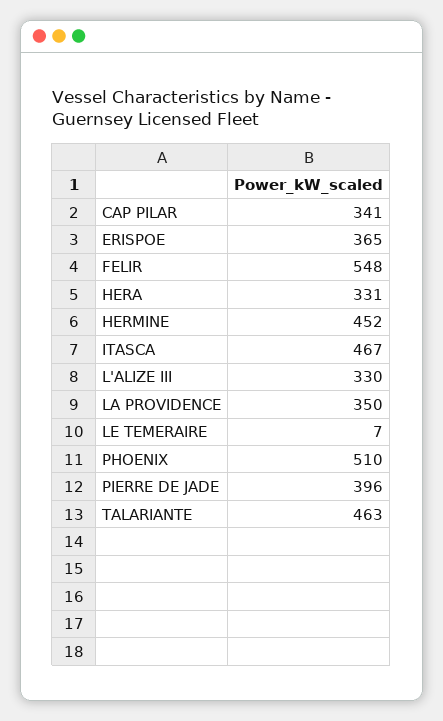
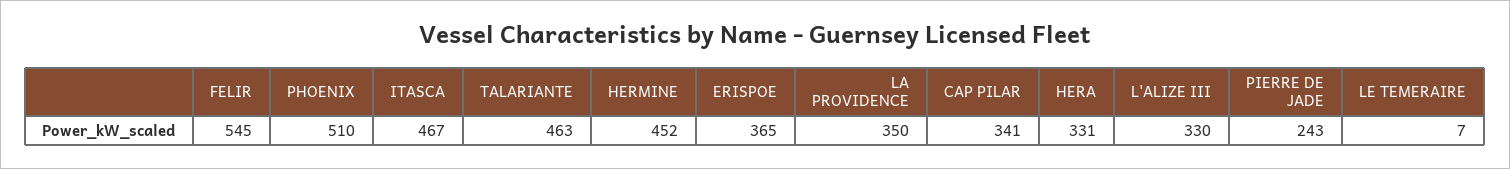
FELIR: 548 -> 545
PIERRE DE JADE: 396 -> 243

